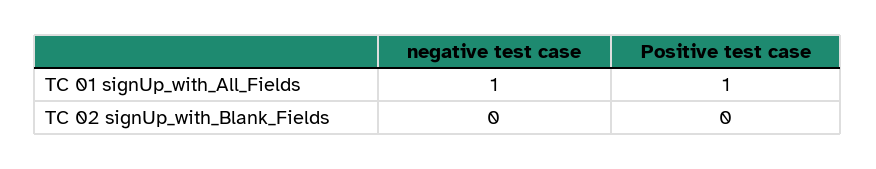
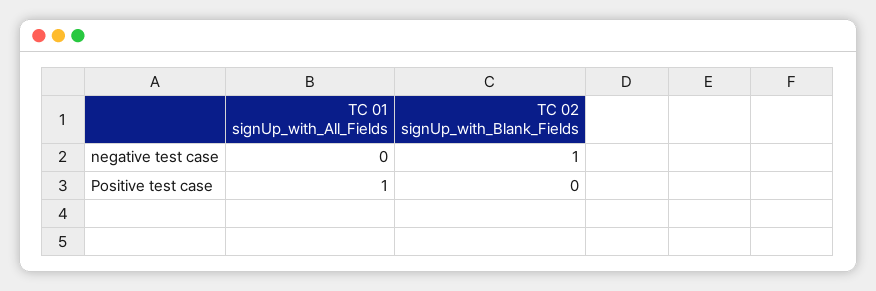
negative test case, TC 01 signUp_with_All_Fields: 1 -> 0
negative test case, TC 02 signUp_with_Blank_Fields: 0 -> 1

